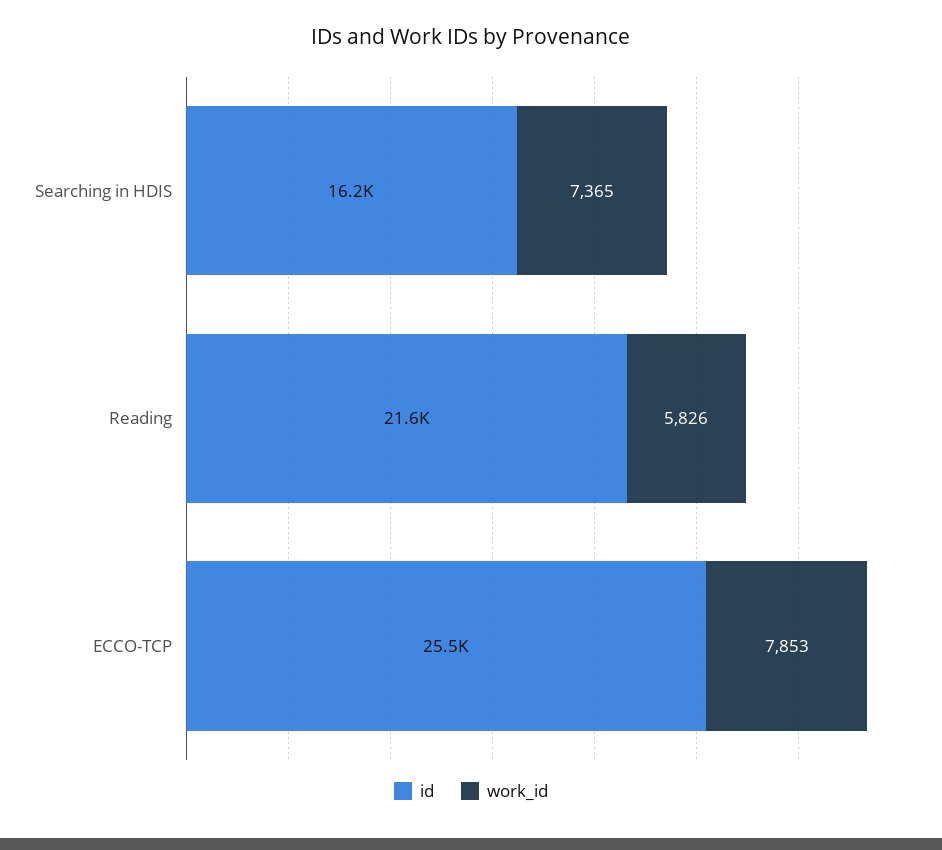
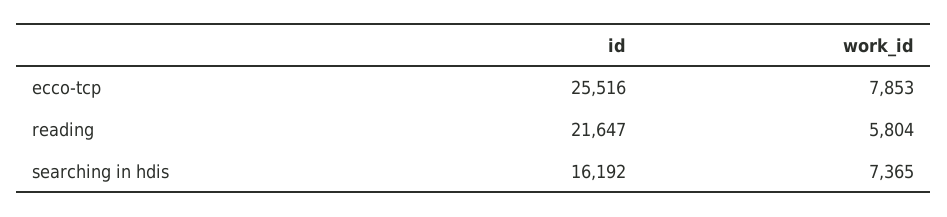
work_id, Reading: 5826 -> 5804

